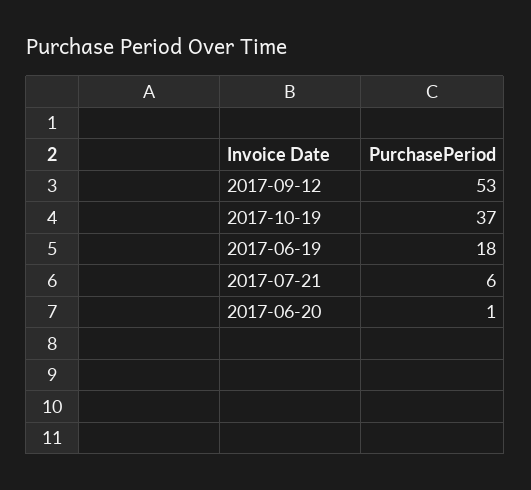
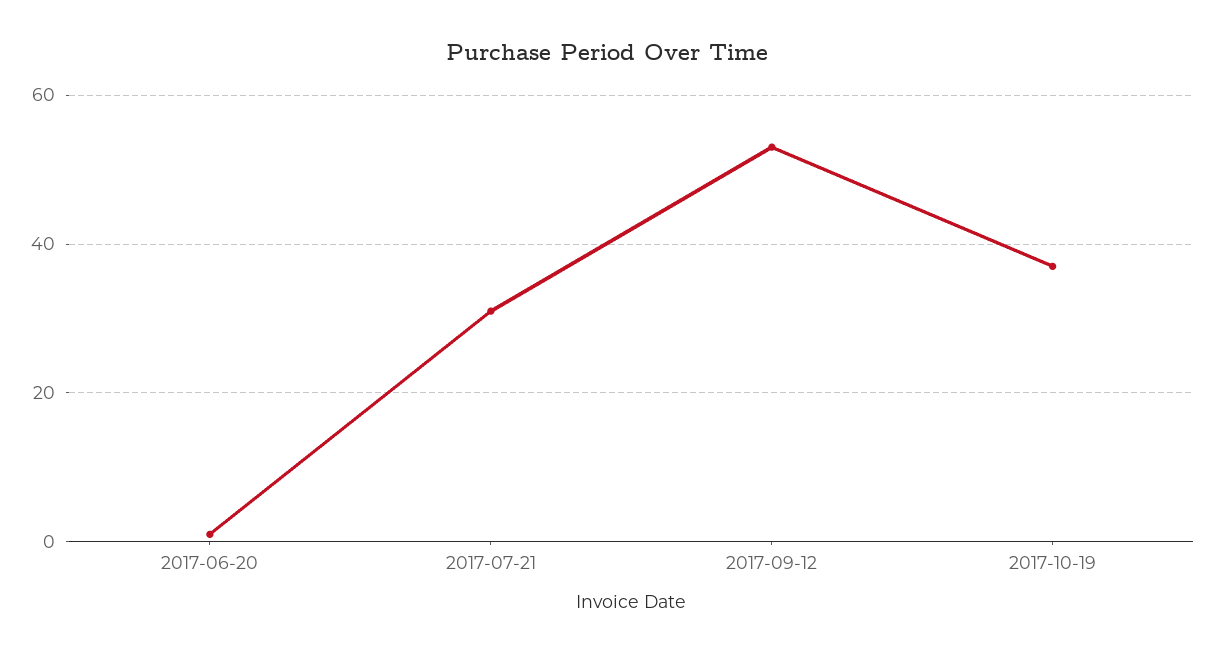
2017-06-19: 18 -> none
2017-07-21: 6 -> 30

